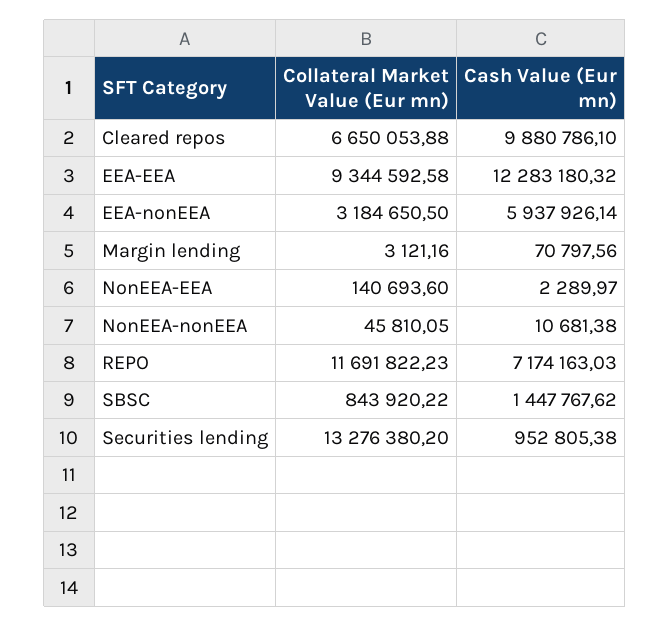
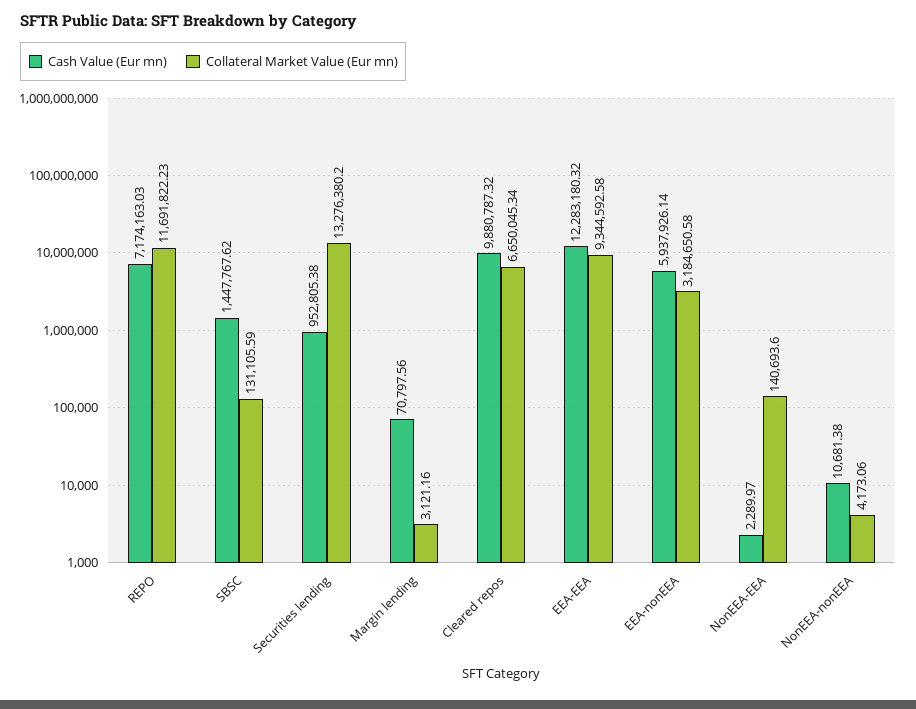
Collateral Market Value (Eur mn), Cleared repos: 6650053.88 -> 6650045.34
Cash Value (Eur mn), Cleared repos: 9880786.1 -> 9880787.32
Collateral Market Value (Eur mn), EEA-nonEEA: 3184650.5 -> 3184650.58
Collateral Market Value (Eur mn), NonEEA-nonEEA: 45810.05 -> 4173.06
Collateral Market Value (Eur mn), SBSC: 843920.22 -> 131105.59

